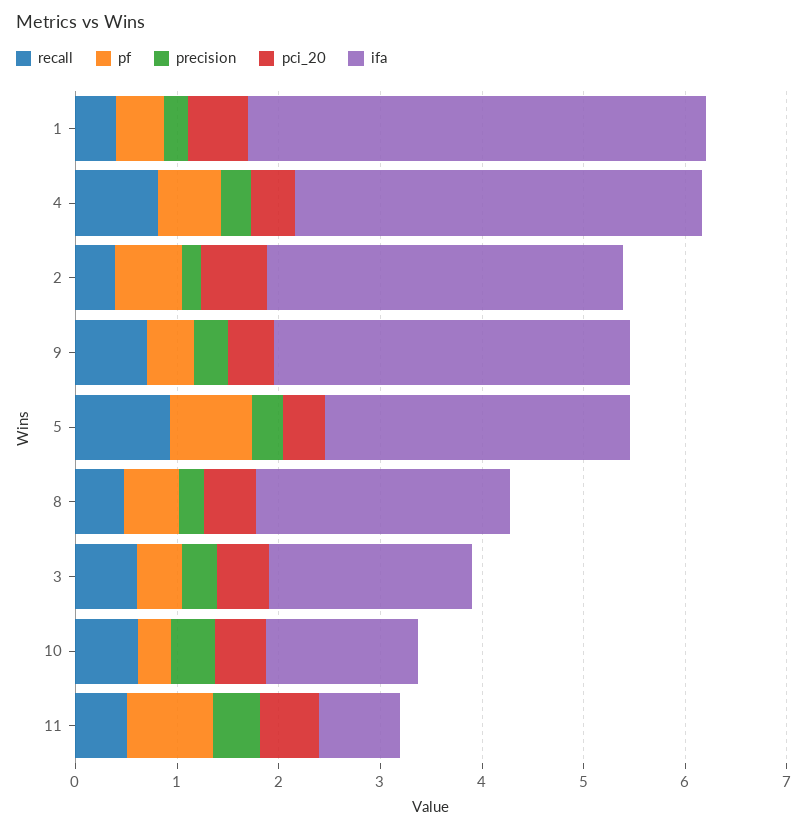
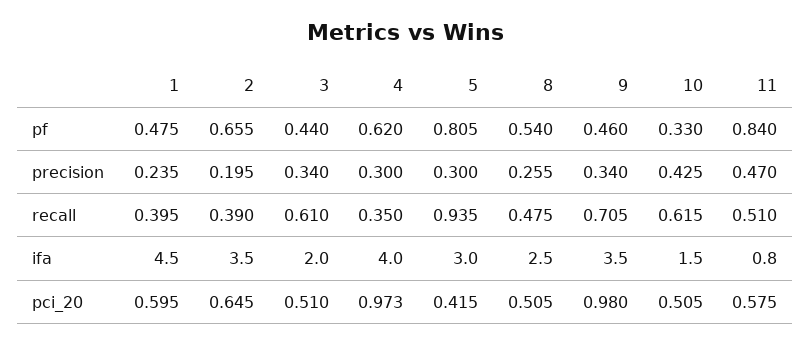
recall, 4: 0.8 -> 0.35
pci_20, 4: 0.4 -> 0.973
pci_20, 9: 0.4 -> 0.98

